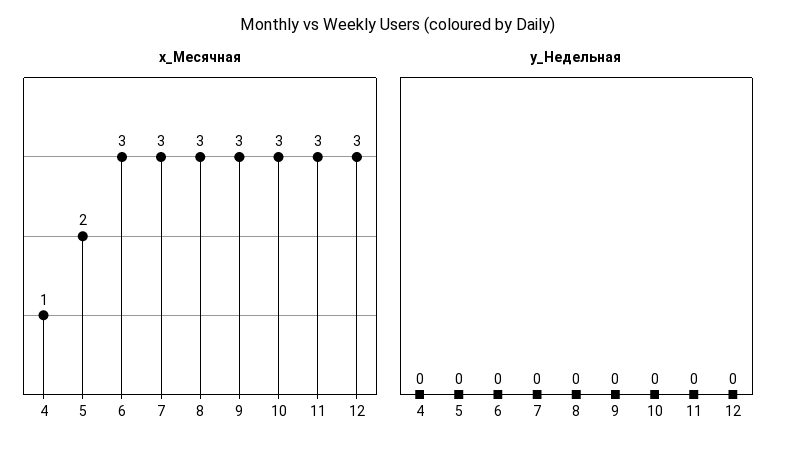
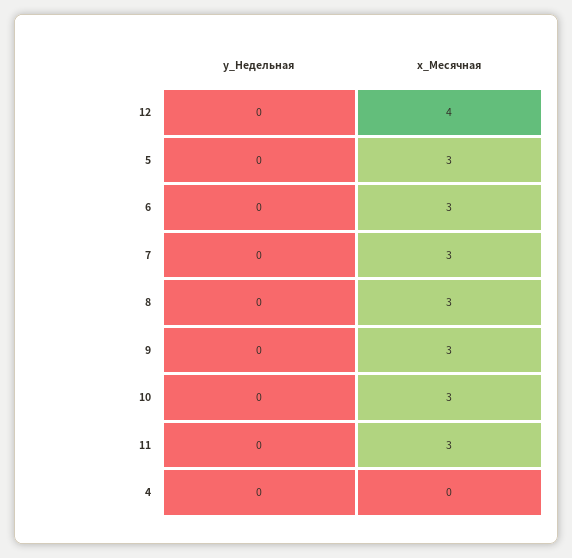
x_Месячная, 4: 1 -> 0
x_Месячная, 5: 2 -> 3
x_Месячная, 12: 3 -> 4

